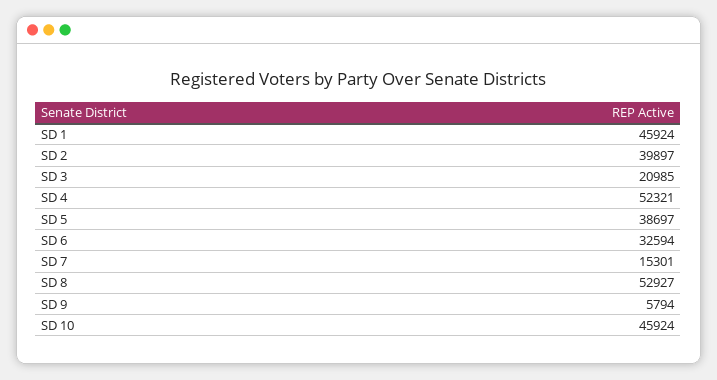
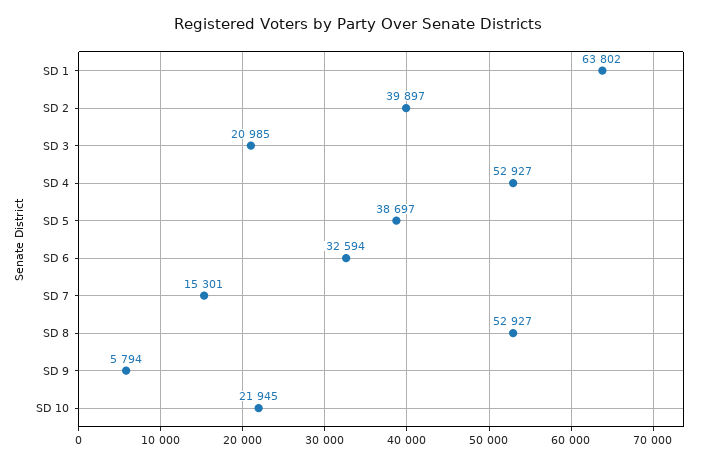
SD 1: 45924 -> 63802
SD 4: 52321 -> 52927
SD 10: 45924 -> 21945

